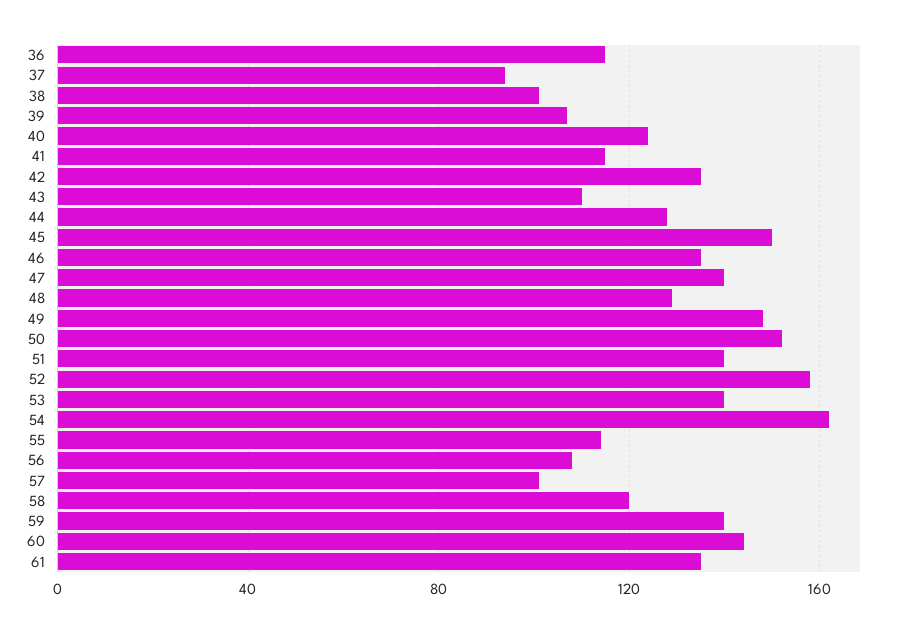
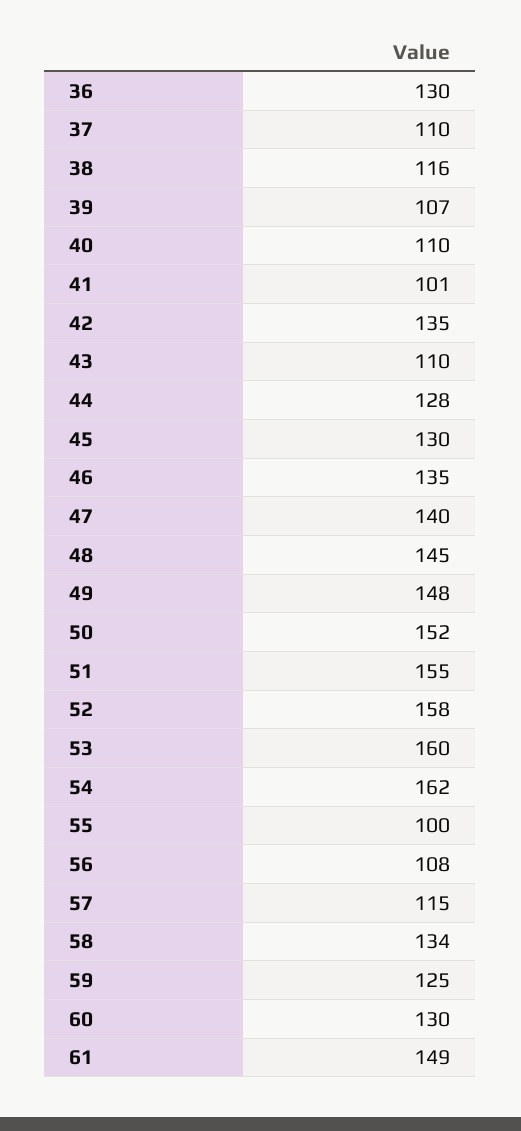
36: 115 -> 130
37: 95 -> 110
38: 100 -> 116
40: 125 -> 110
41: 115 -> 101
45: 150 -> 130
48: 130 -> 145
51: 140 -> 155
53: 140 -> 160
55: 115 -> 100
57: 100 -> 115
58: 120 -> 134
59: 140 -> 125
60: 145 -> 130
61: 135 -> 149

